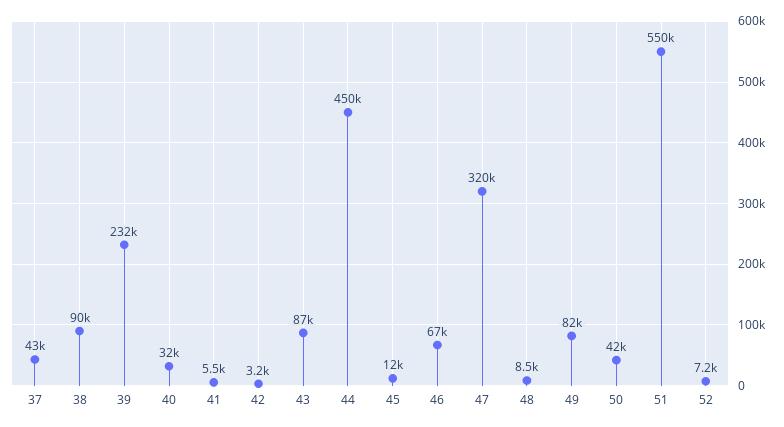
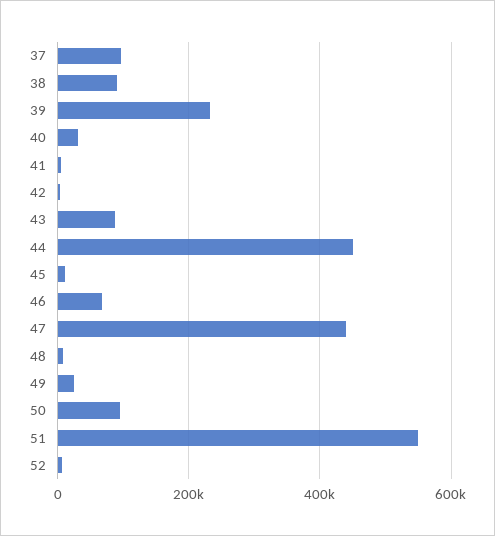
37: 43000 -> 100000
47: 320000 -> 440000
49: 82000 -> 20000
50: 42000 -> 100000

